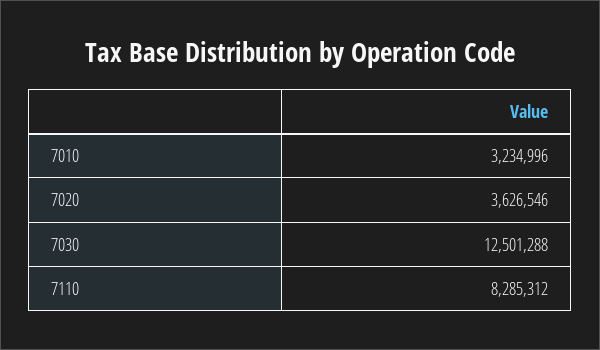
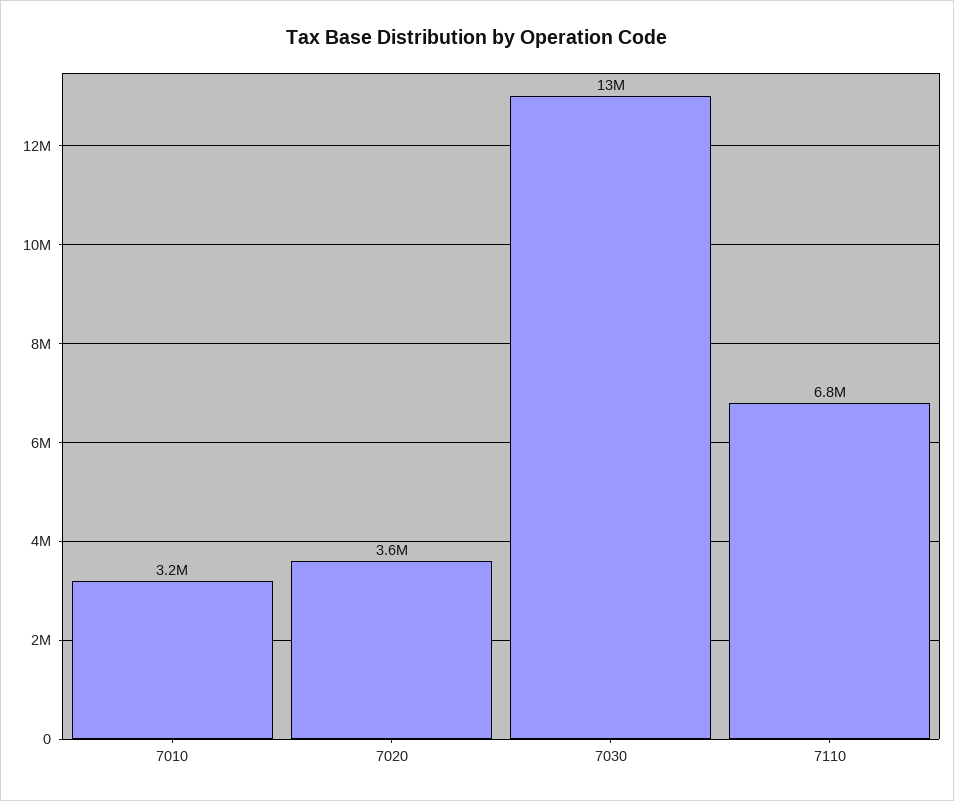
7110: 8285312 -> 6800000

